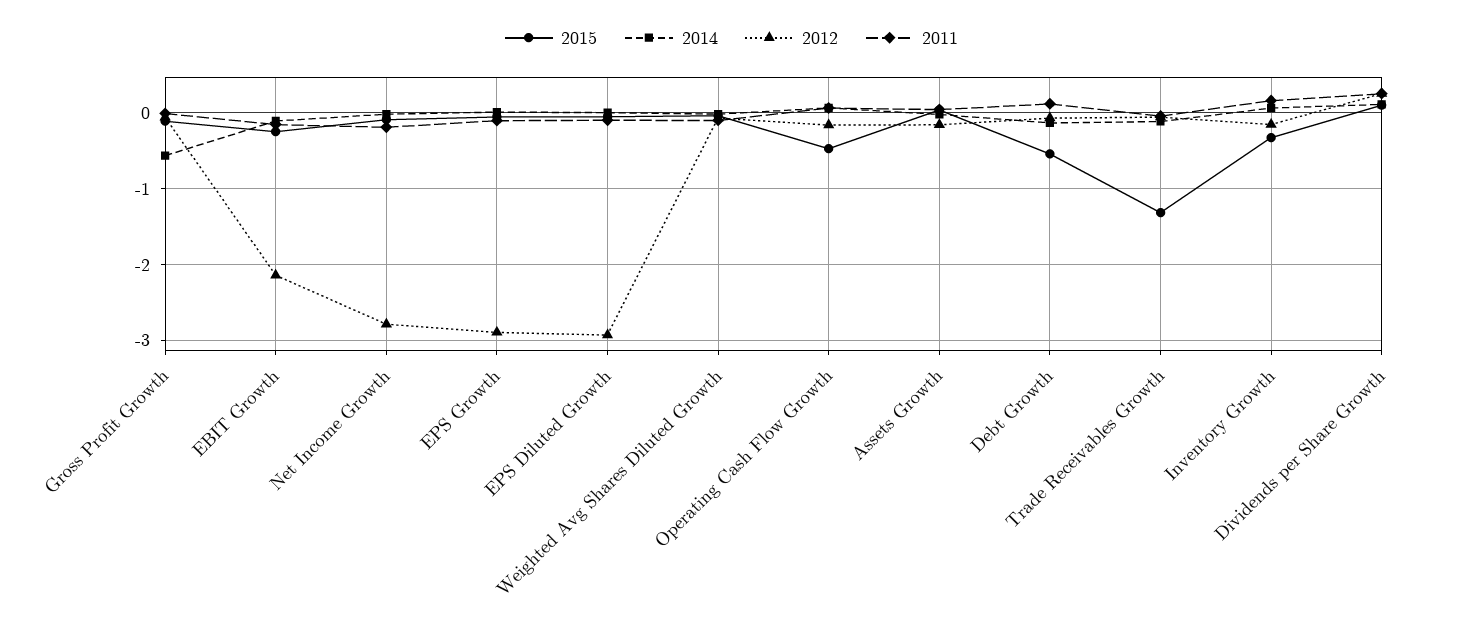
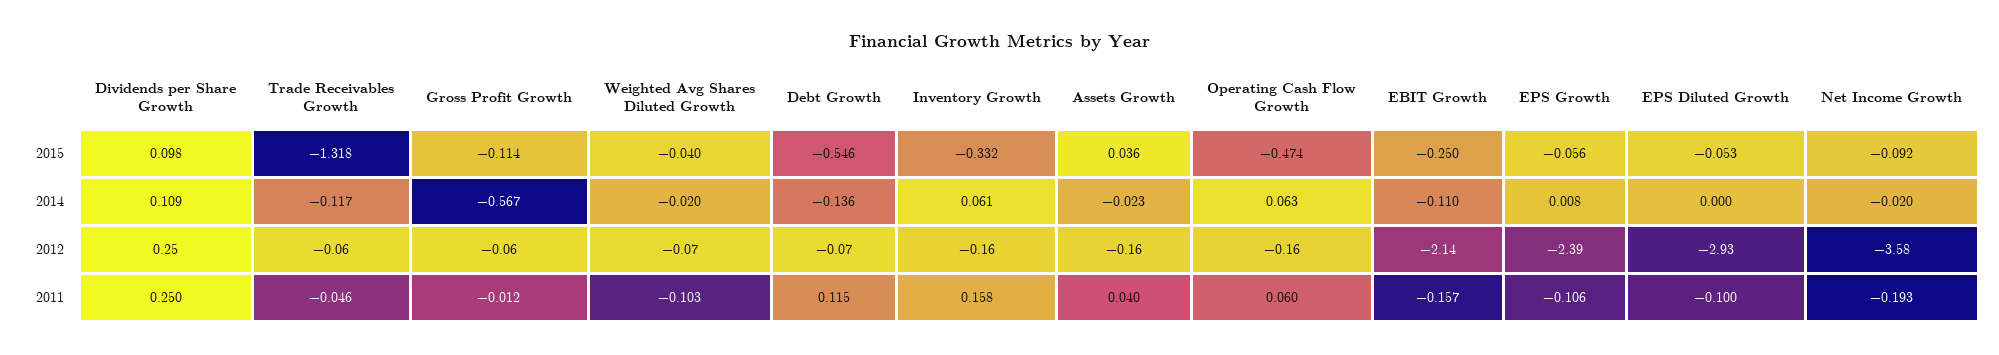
2012, Net Income Growth: -2.8 -> -3.58
2012, EPS Growth: -2.9 -> -2.39

